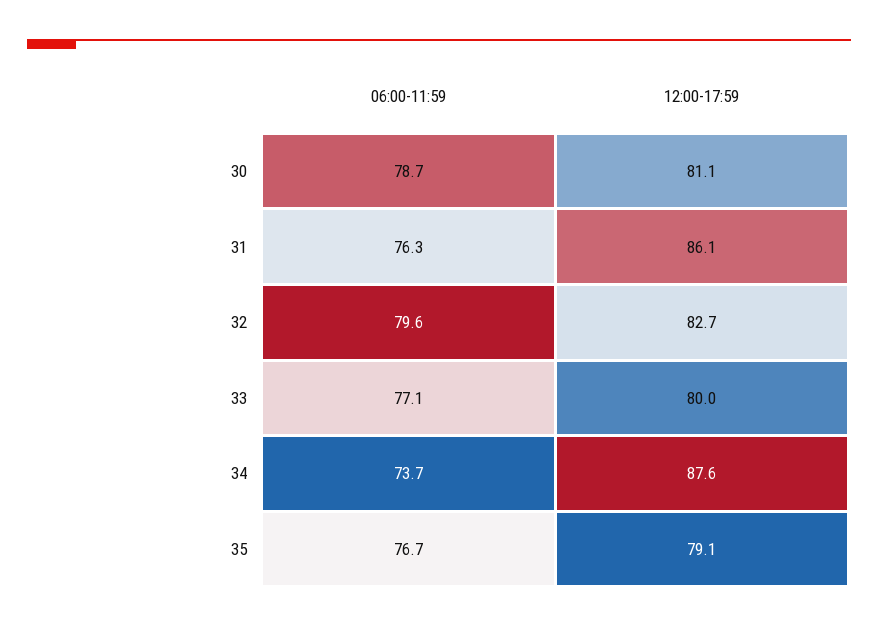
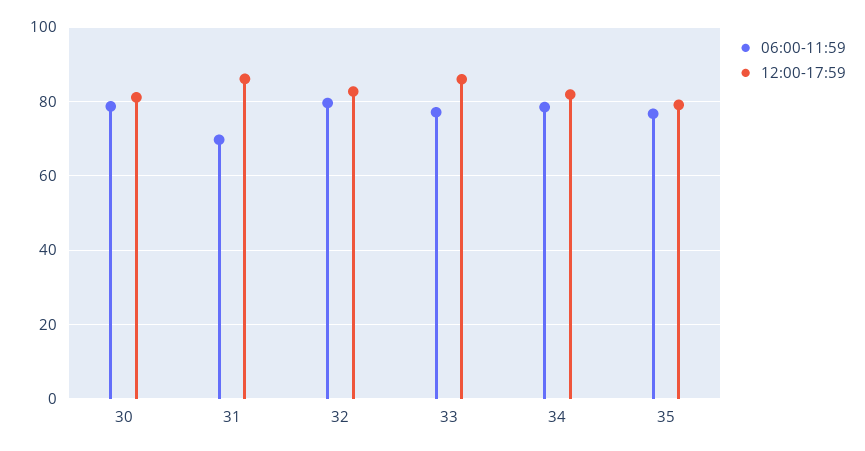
06:00-11:59, 31: 76.3 -> 70
12:00-17:59, 33: 80 -> 86
06:00-11:59, 34: 73.7 -> 78
12:00-17:59, 34: 87.6 -> 82

